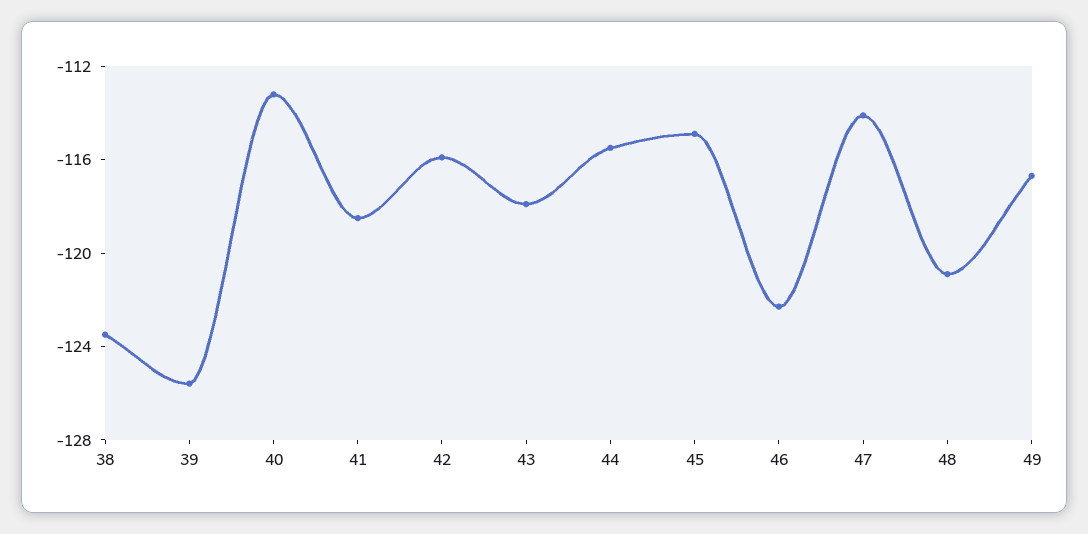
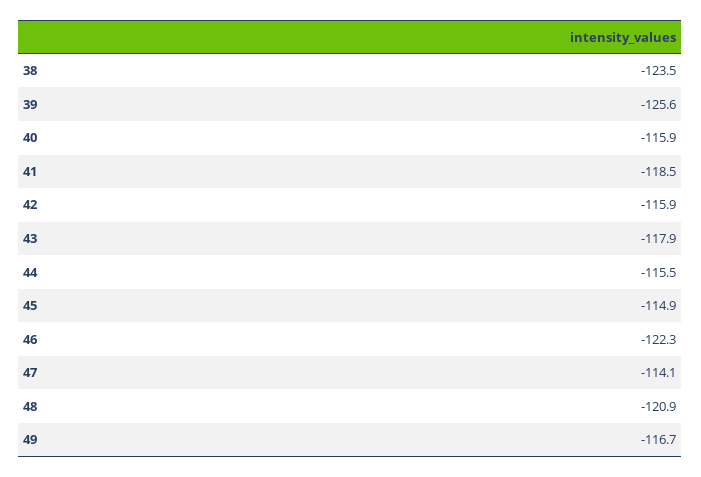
40: -113 -> -115.9

